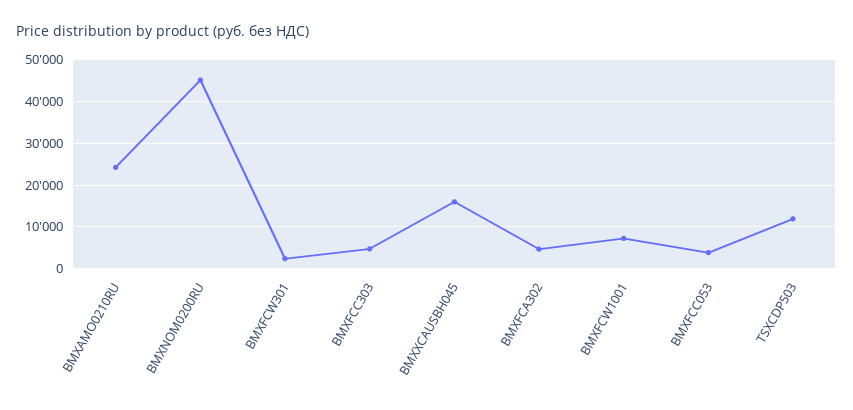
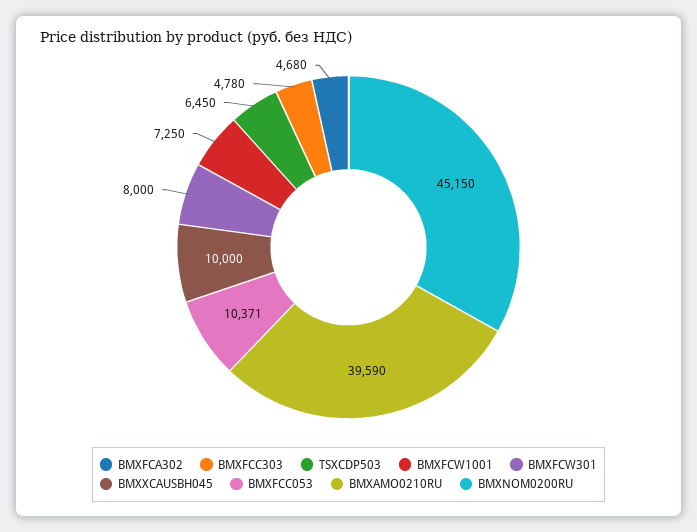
BMXAMO0210RU: 24000 -> 39590
BMXFCW301: 2000 -> 8000
BMXXCAUSBH045: 16000 -> 10000
BMXFCC053: 4000 -> 10371
TSXCDP503: 12000 -> 6450

